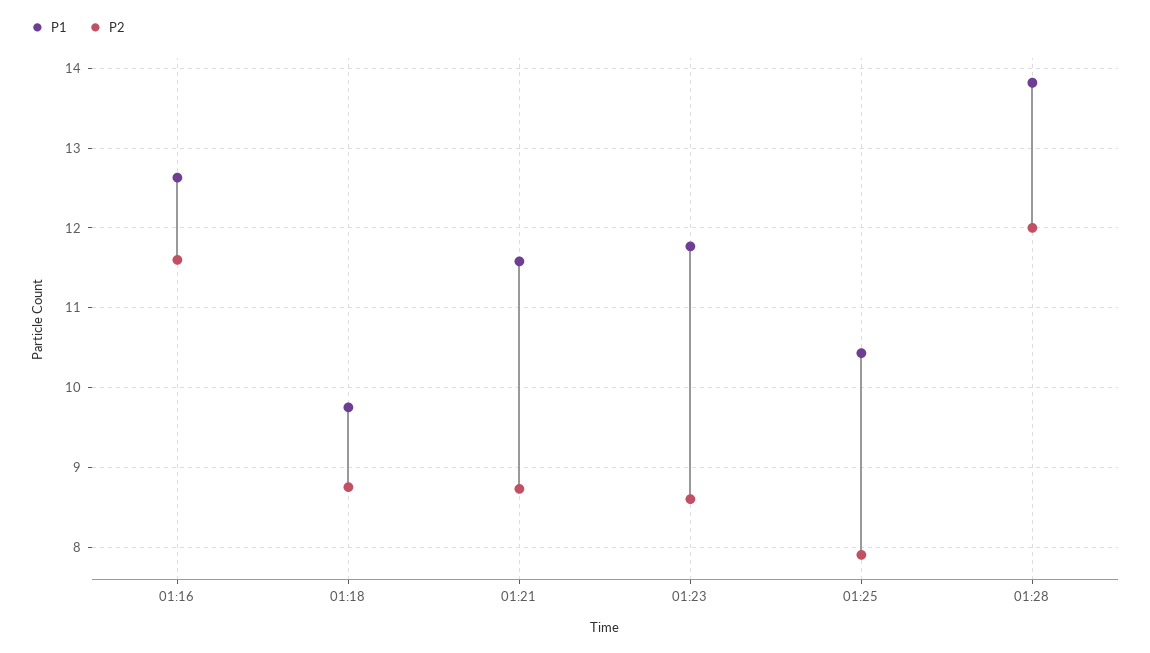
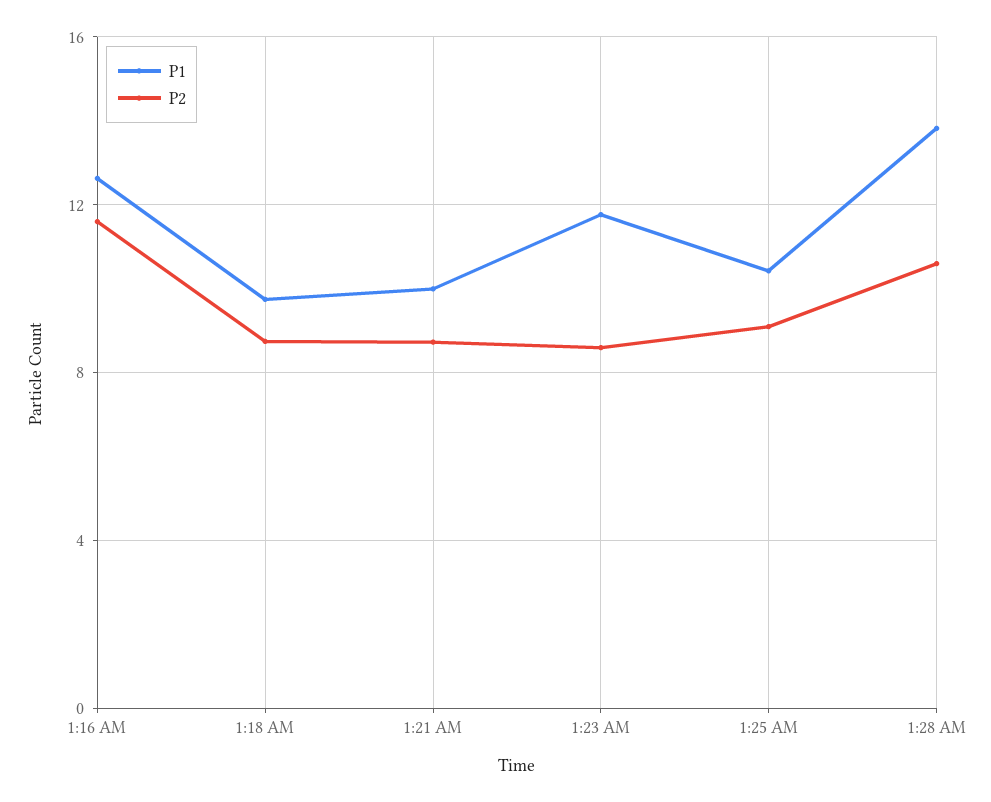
P1, 01:21: 11.6 -> 10
P2, 01:25: 7.9 -> 9
P2, 01:28: 12 -> 10.5

